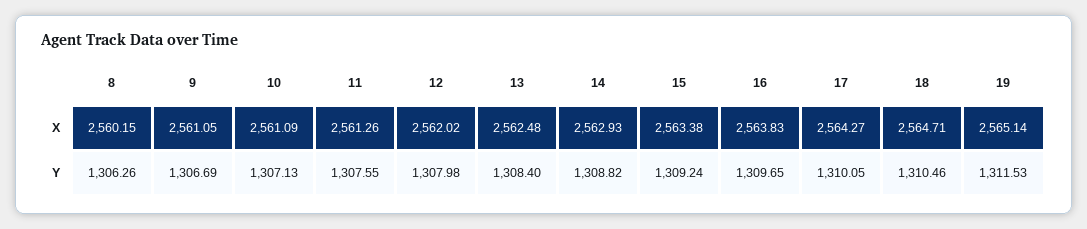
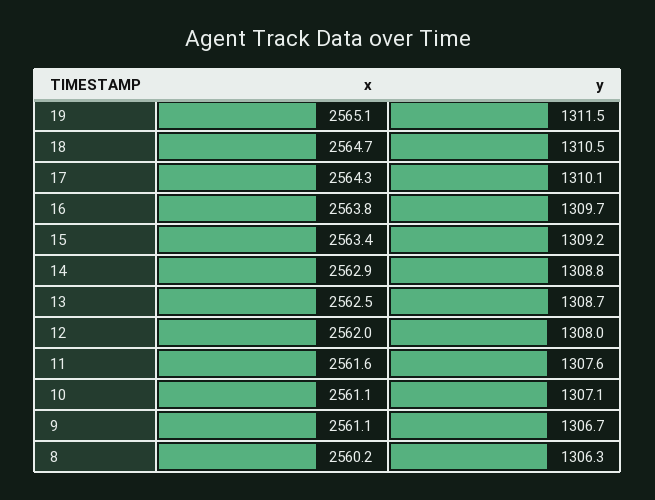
11, X: 2561.26 -> 2561.6
13, Y: 1308.4 -> 1308.7

